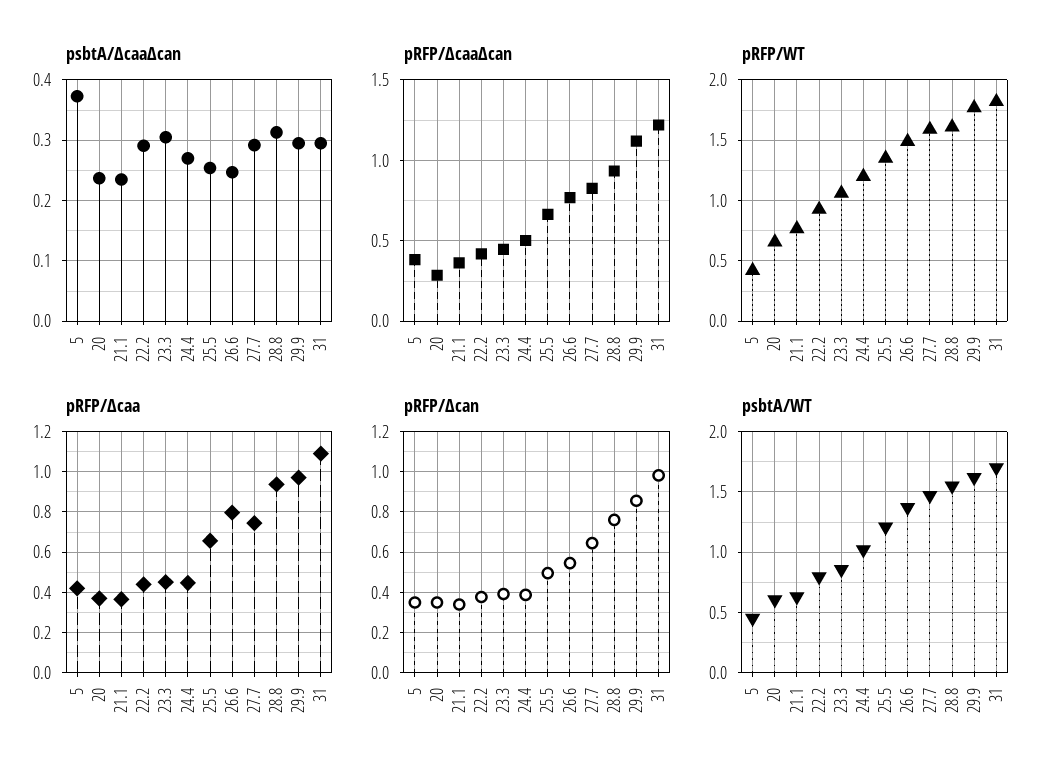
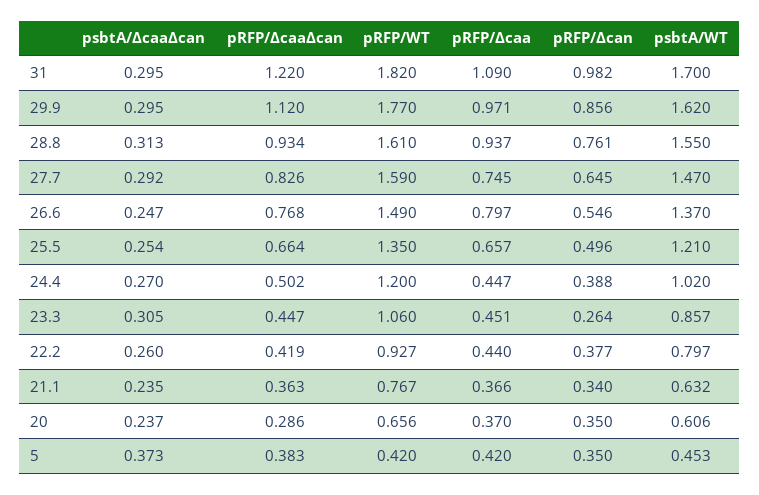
psbtA/∆caa∆can, 22.2: 0.29 -> 0.26
pRFP/∆can, 23.3: 0.4 -> 0.264

